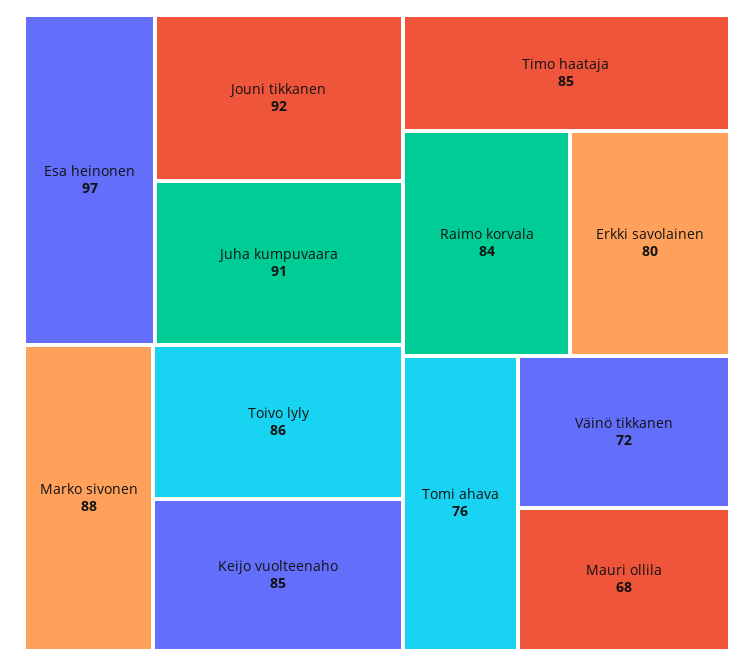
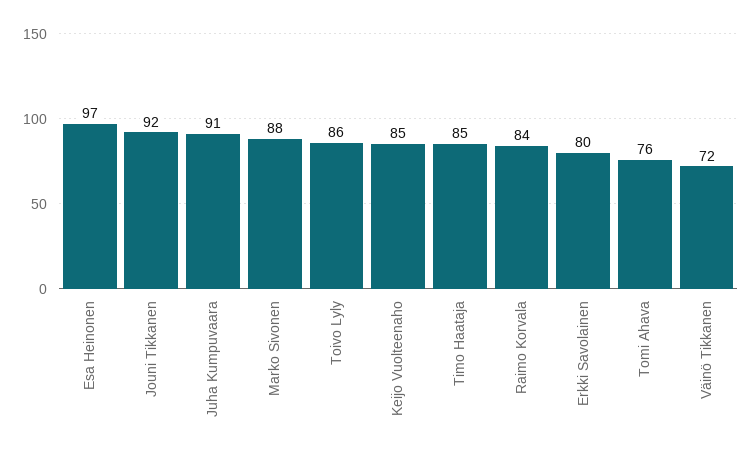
Mauri ollila: 68 -> none

